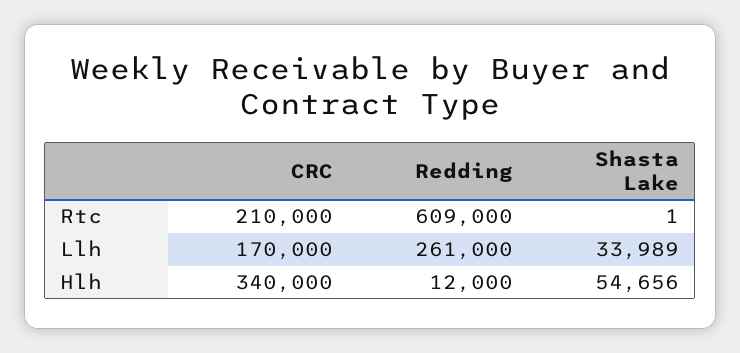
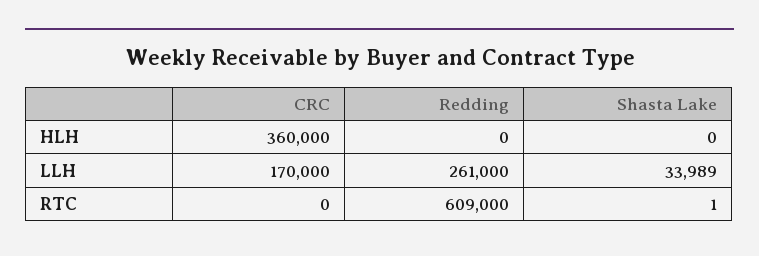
CRC, Rtc: 210000 -> 0
CRC, Hlh: 340000 -> 360000
Redding, Hlh: 12000 -> 0
Shasta Lake, Hlh: 54656 -> 0

